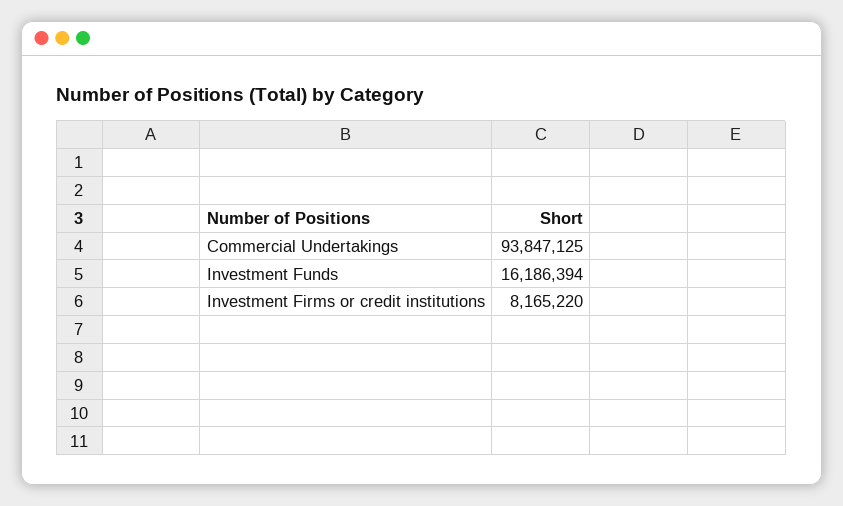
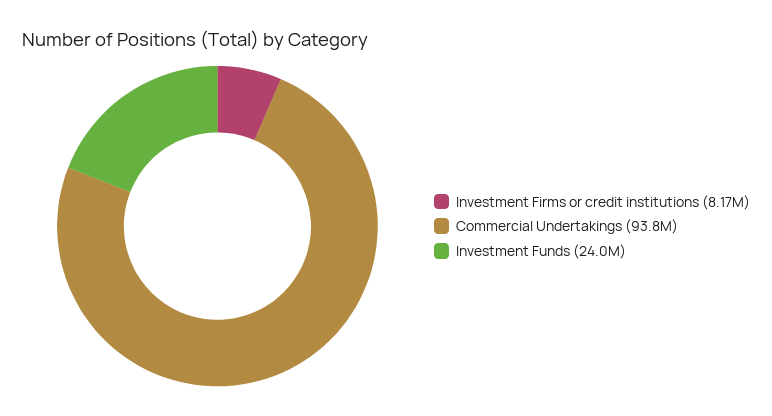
Investment Funds: 16186394 -> 24000000

